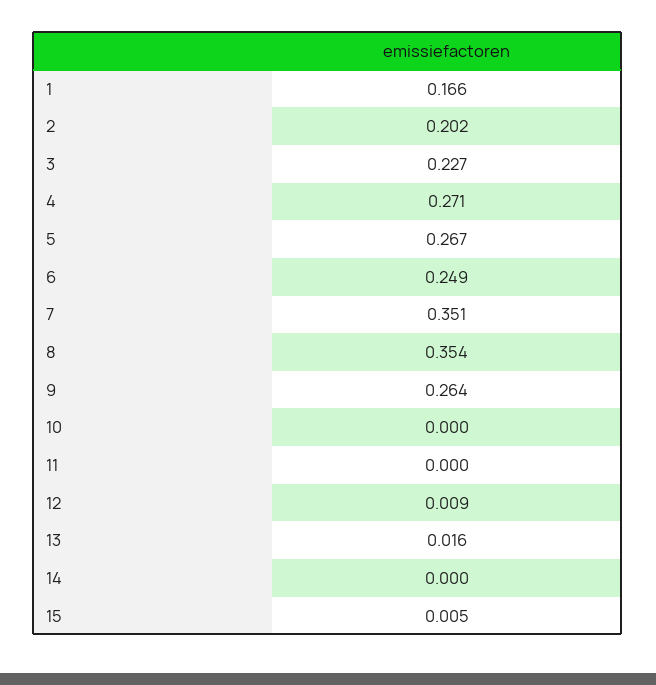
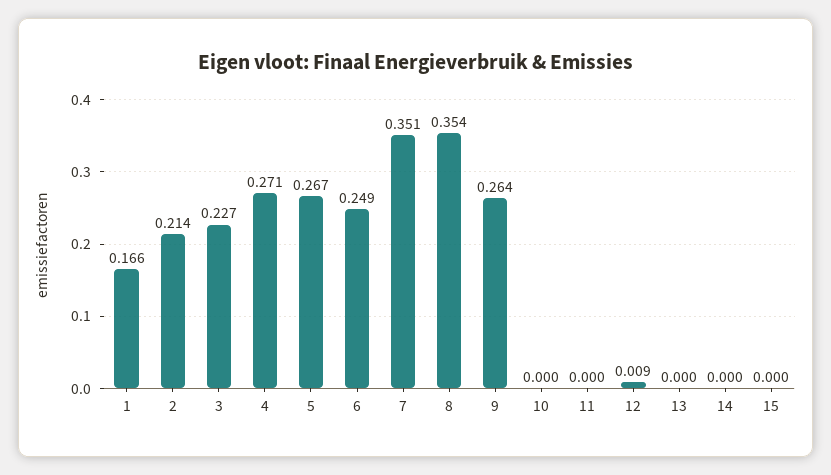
2: 0.202 -> 0.214
13: 0.016 -> 0
15: 0.005 -> 0

